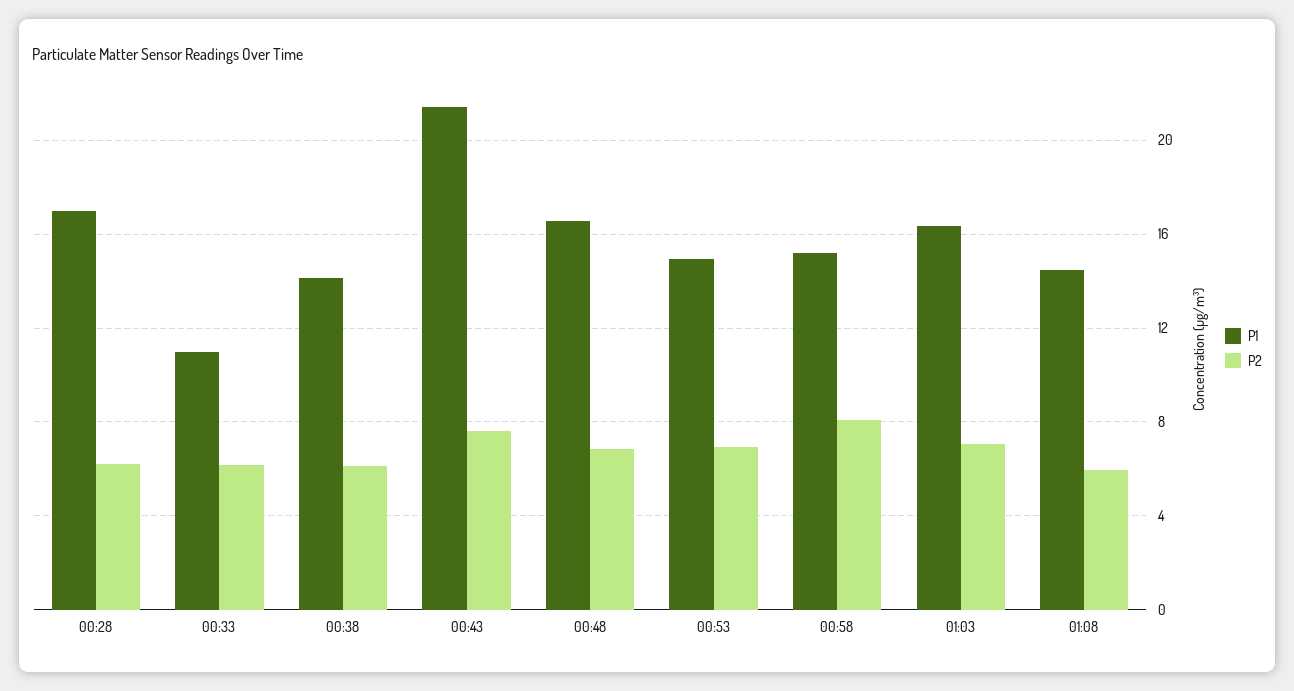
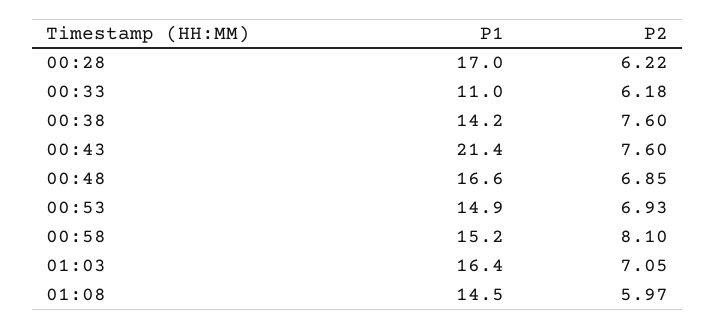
P2, 00:38: 6 -> 7.6

